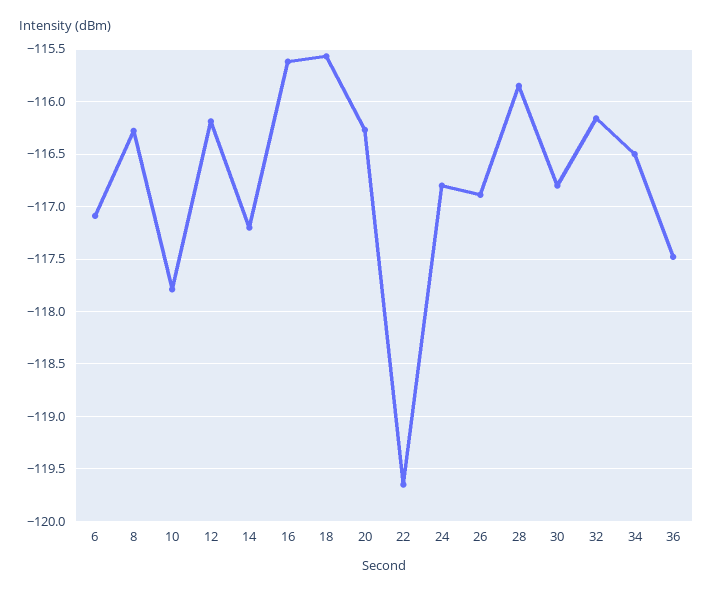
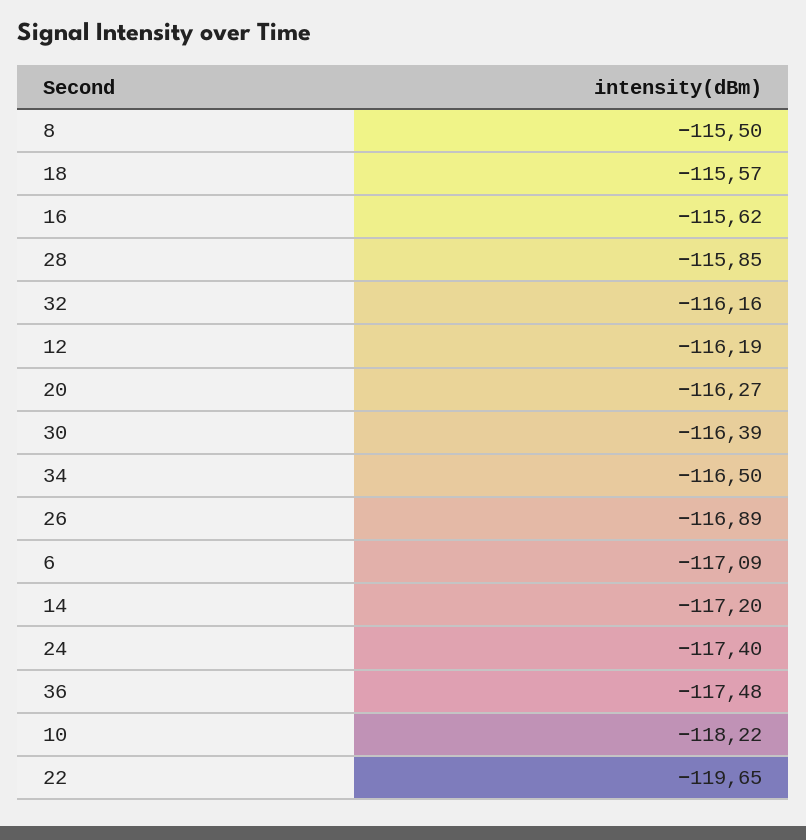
8: -116.3 -> -115.5
10: -117.8 -> -118.22
24: -116.8 -> -117.4
30: -116.8 -> -116.39

